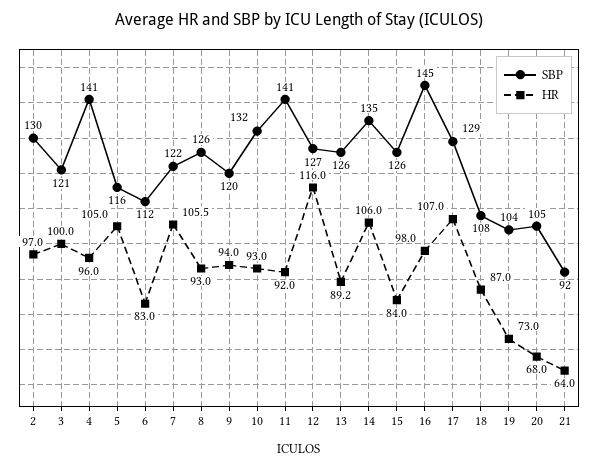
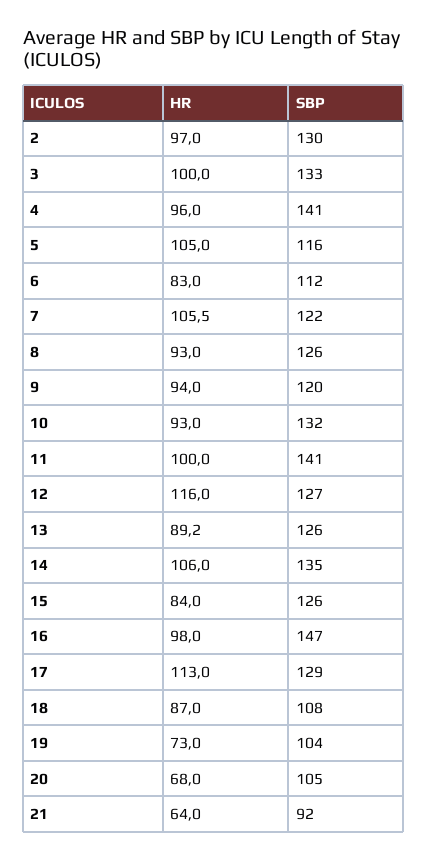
SBP, 3: 121 -> 133
HR, 11: 92 -> 100
SBP, 16: 145 -> 147
HR, 17: 107 -> 113

